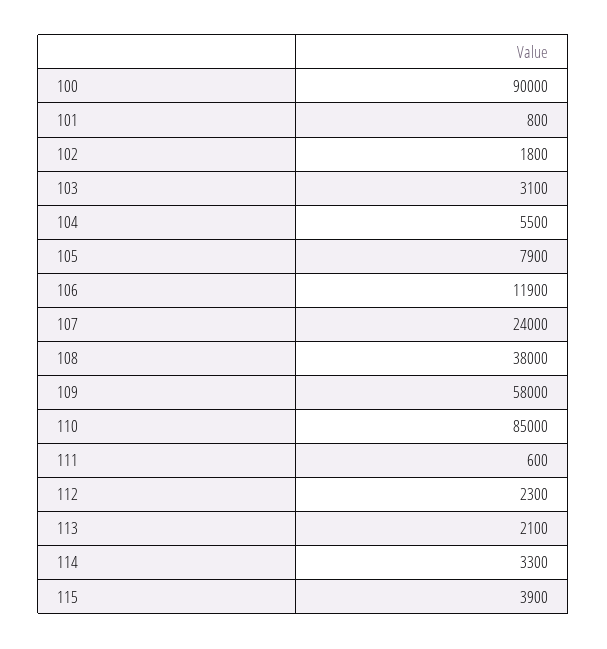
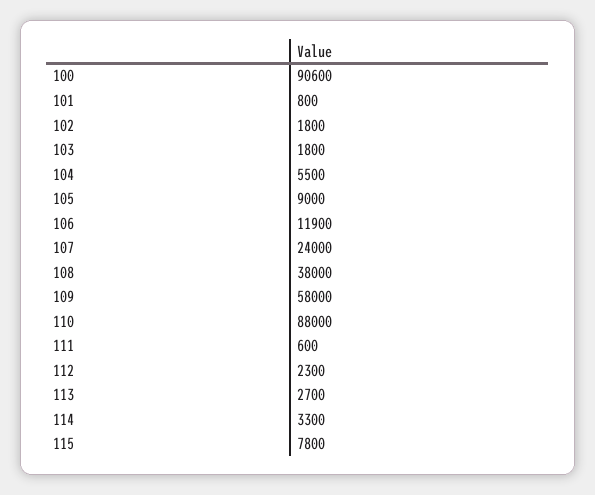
100: 90000 -> 90600
103: 3100 -> 1800
105: 7900 -> 9000
110: 85000 -> 88000
113: 2100 -> 2700
115: 3900 -> 7800

